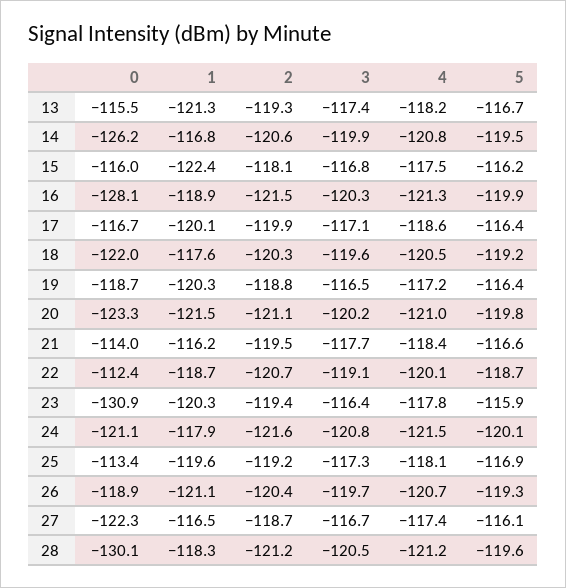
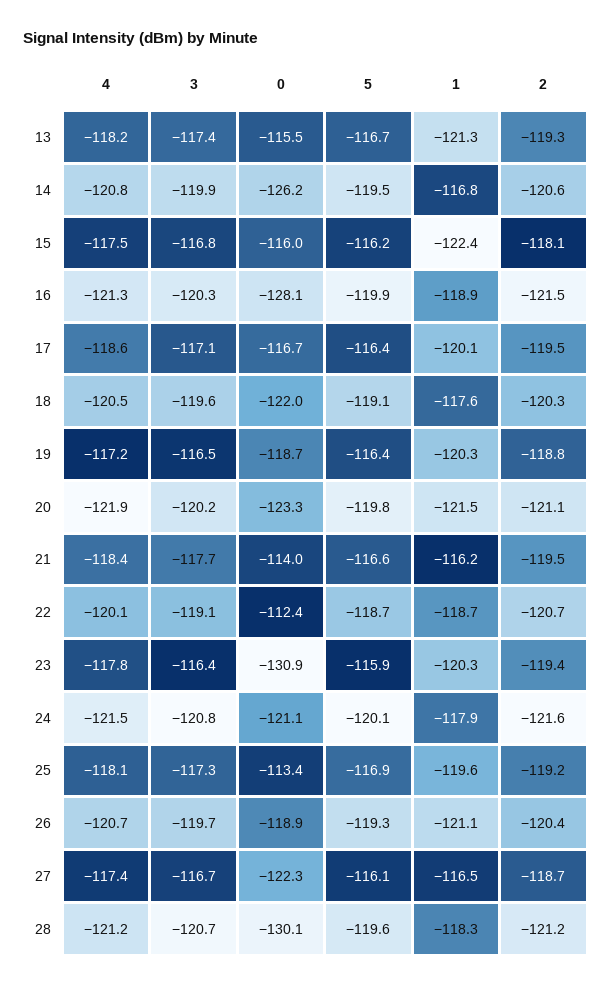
2, 17: -119.9 -> -119.5
5, 18: -119.2 -> -119.1
4, 20: -121 -> -121.9
3, 28: -120.5 -> -120.7

